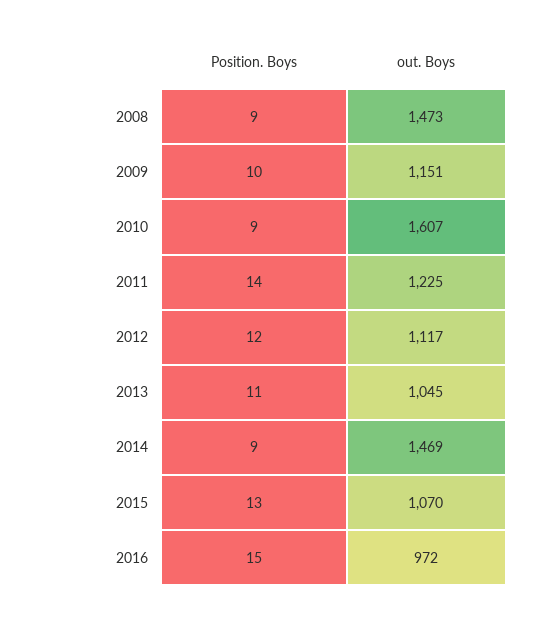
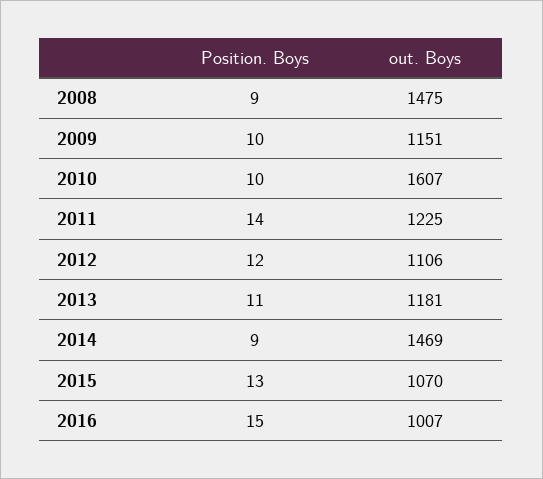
out. Boys, 2008: 1473 -> 1475
Position. Boys, 2010: 9 -> 10
out. Boys, 2012: 1117 -> 1106
out. Boys, 2013: 1045 -> 1181
out. Boys, 2016: 972 -> 1007

